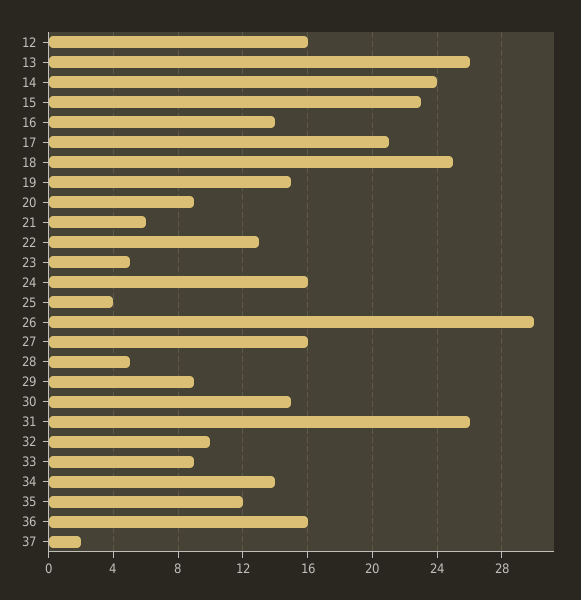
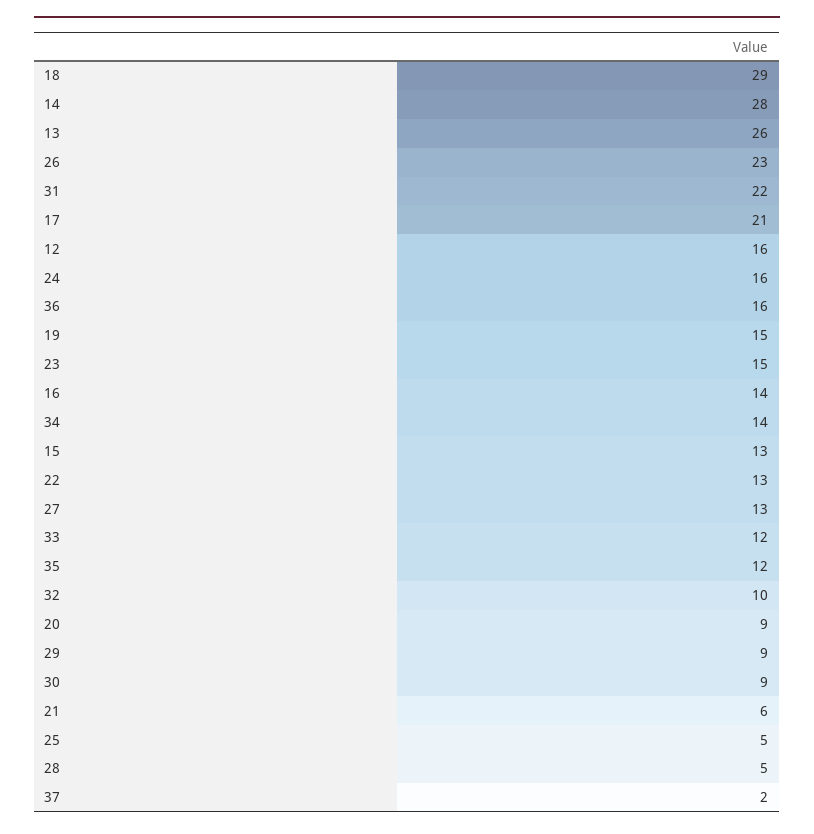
14: 24 -> 28
15: 23 -> 13
18: 25 -> 29
23: 5 -> 15
25: 4 -> 5
26: 30 -> 23
27: 16 -> 13
30: 15 -> 9
31: 26 -> 22
33: 9 -> 12

